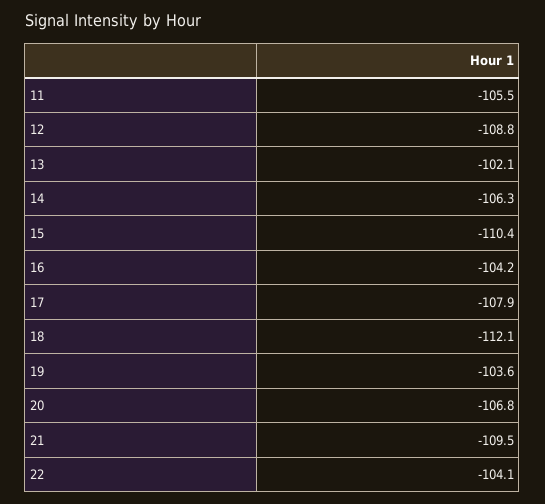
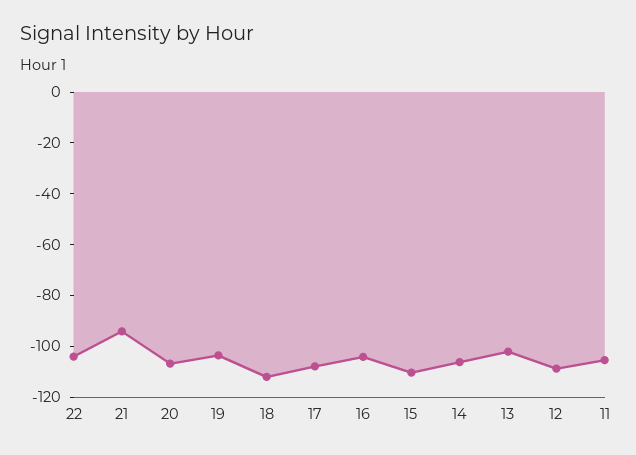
21: -109.5 -> -95

